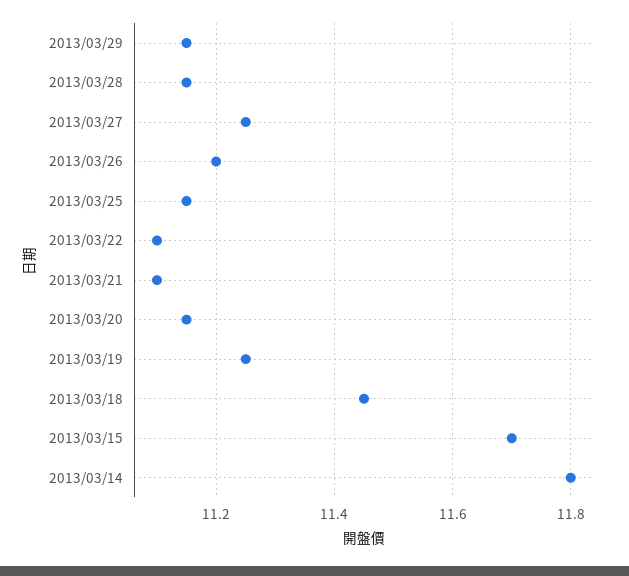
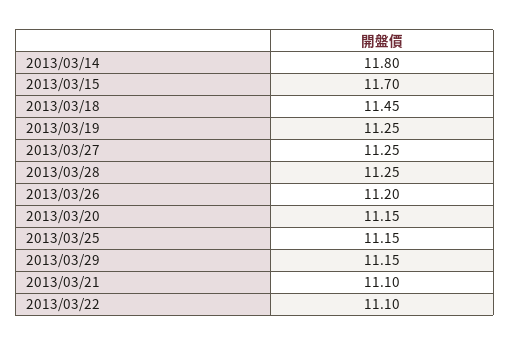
2013/03/28: 11.15 -> 11.25

